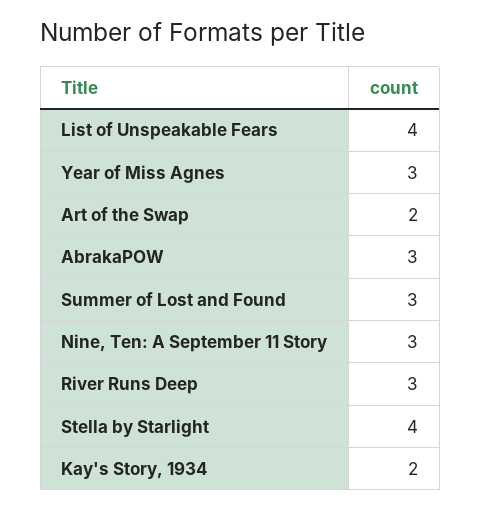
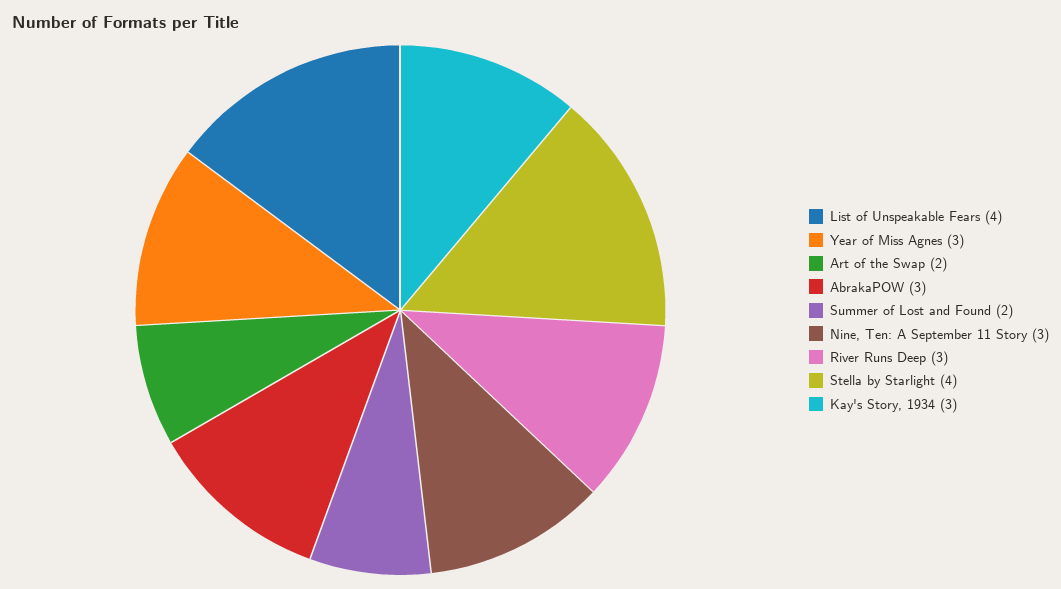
Summer of Lost and Found: 3 -> 2
Kay's Story, 1934: 2 -> 3

